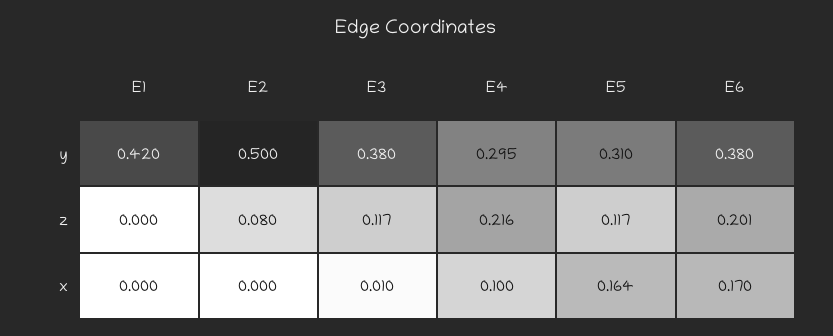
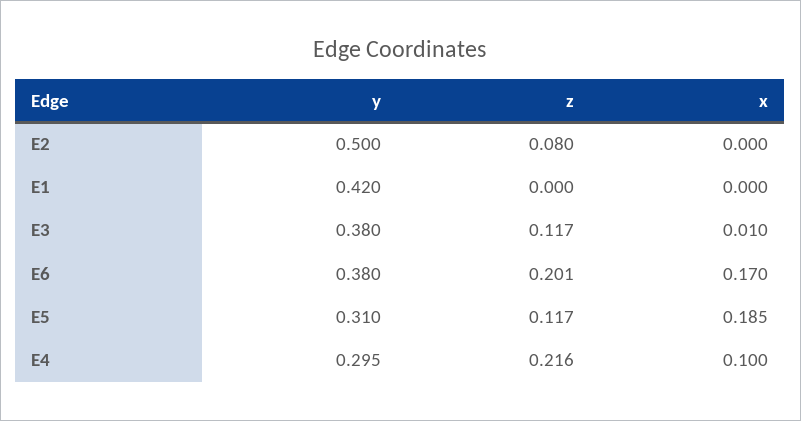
E5, x: 0.164 -> 0.185

